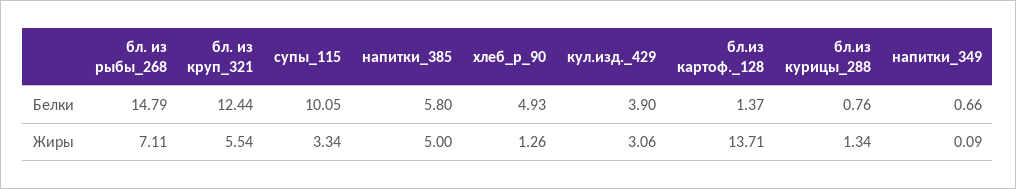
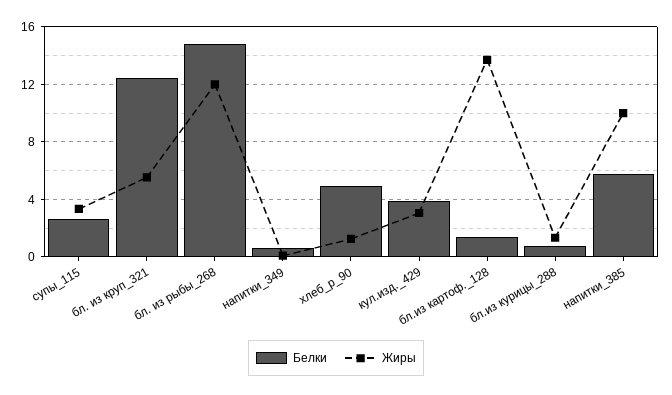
Белки, супы_115: 10.05 -> 2.5
Жиры, бл. из рыбы_268: 7.11 -> 12
Жиры, напитки_385: 5 -> 10

